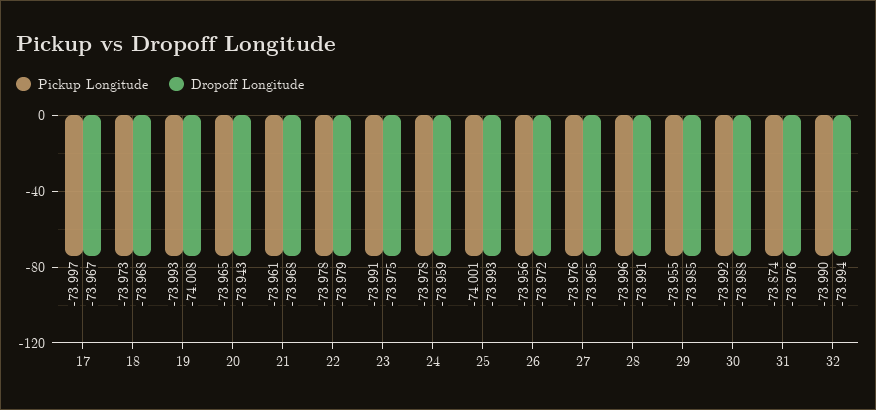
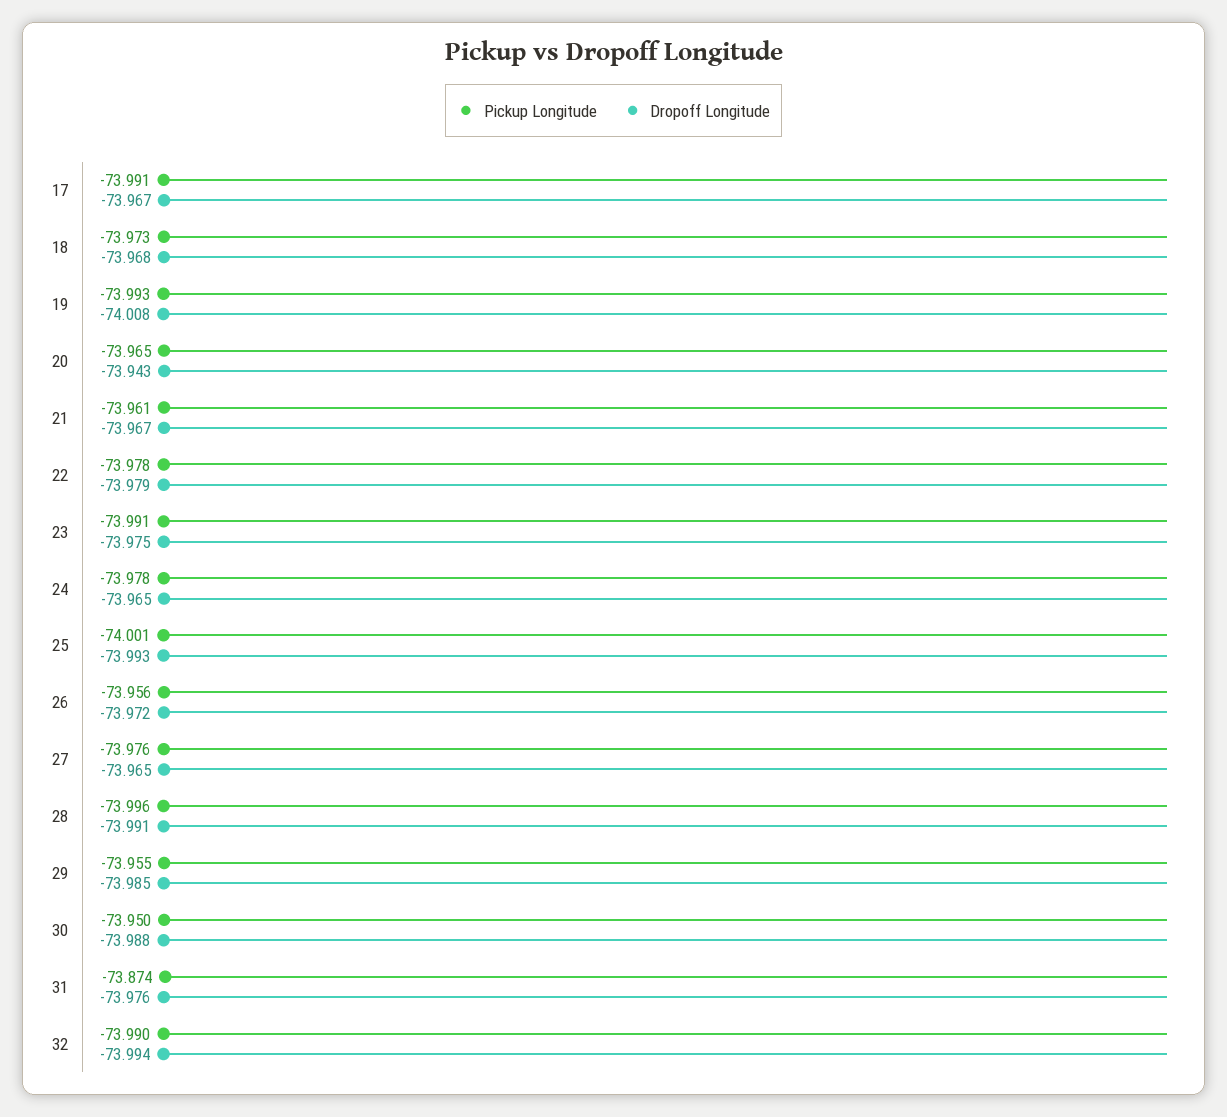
Pickup Longitude, 17: -73.997 -> -73.991
Dropoff Longitude, 21: -73.968 -> -73.967
Dropoff Longitude, 24: -73.959 -> -73.965
Pickup Longitude, 30: -73.992 -> -73.95

